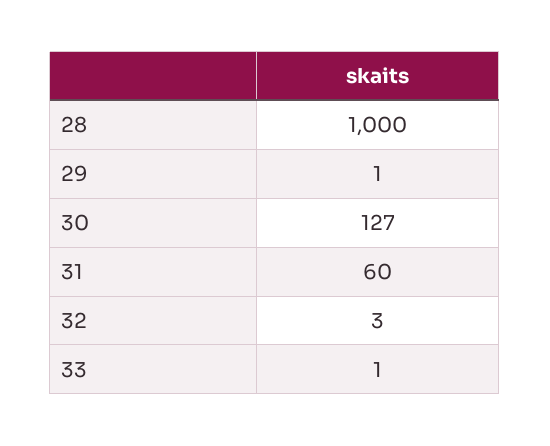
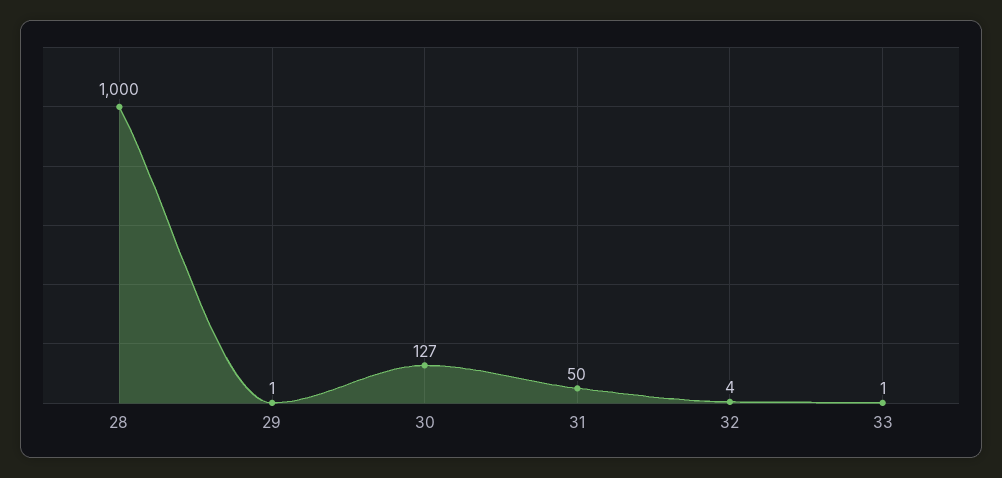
31: 60 -> 50
32: 3 -> 4

